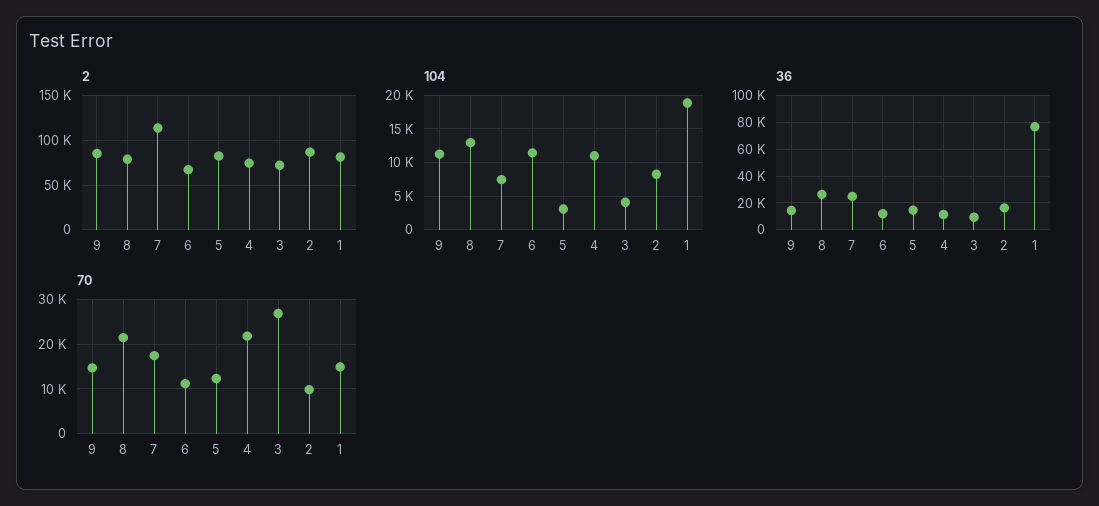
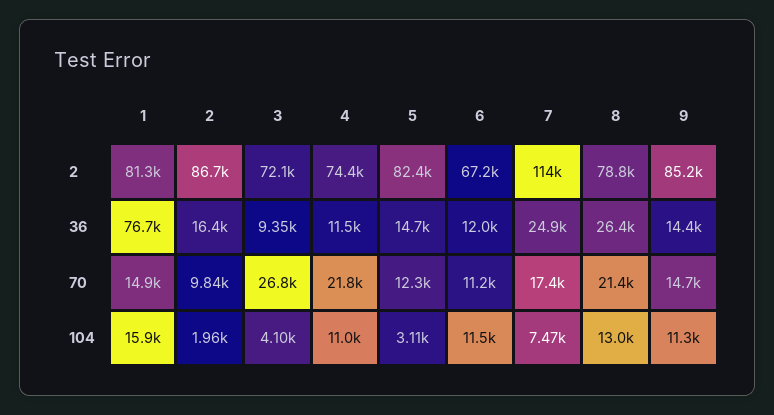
104, 2: 8000 -> 1960
104, 1: 19000 -> 15900

